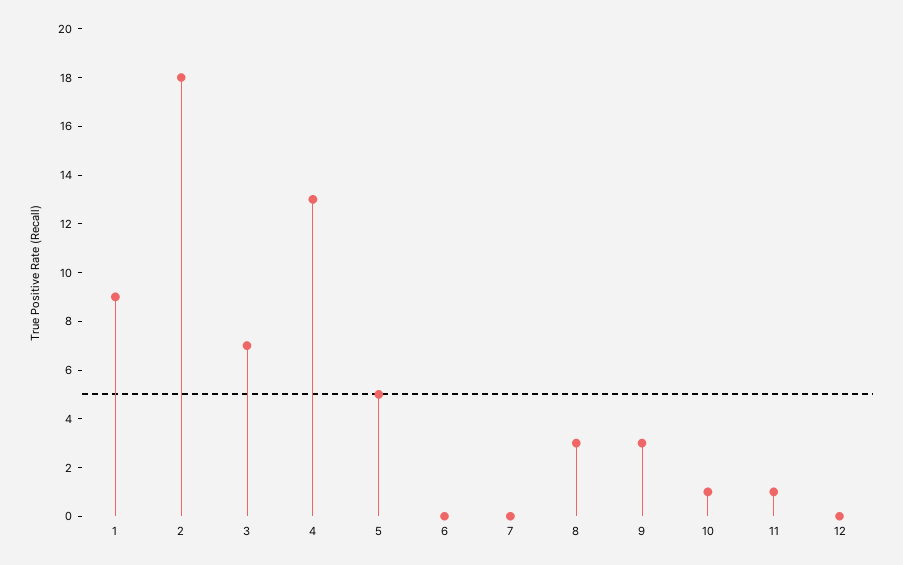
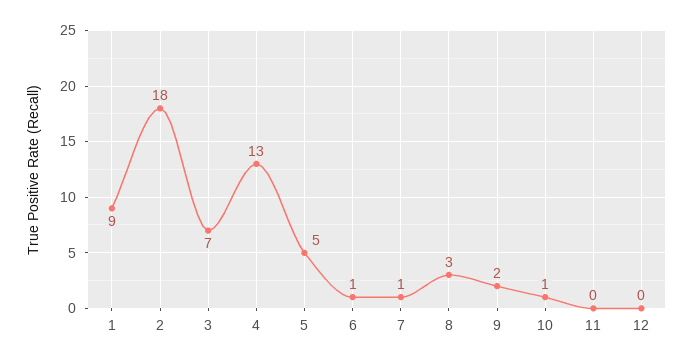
6: 0 -> 1
7: 0 -> 1
9: 3 -> 2
11: 1 -> 0

